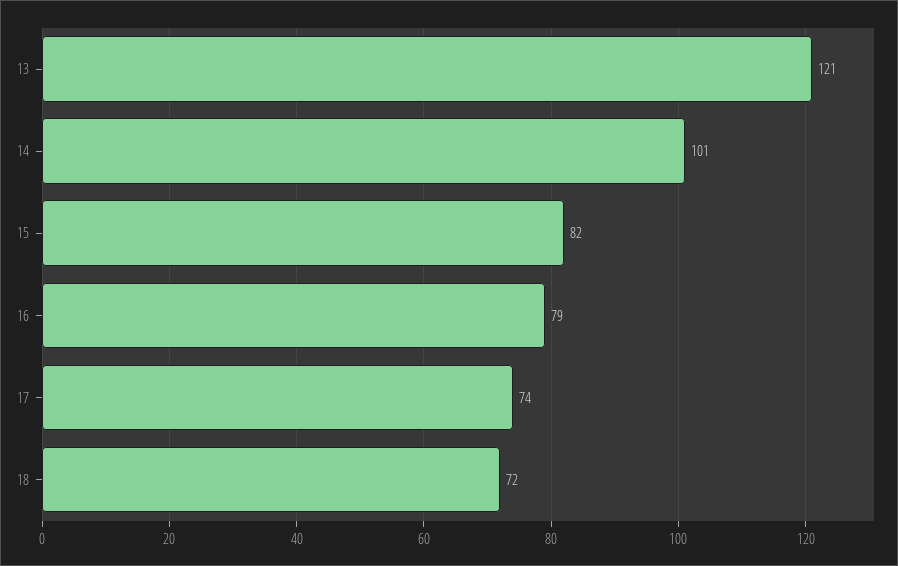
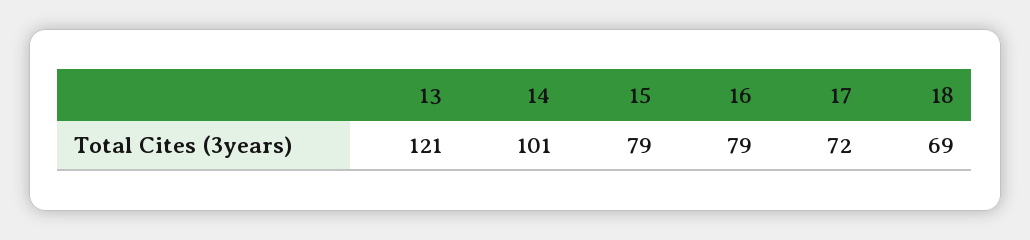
15: 82 -> 79
17: 74 -> 72
18: 72 -> 69

